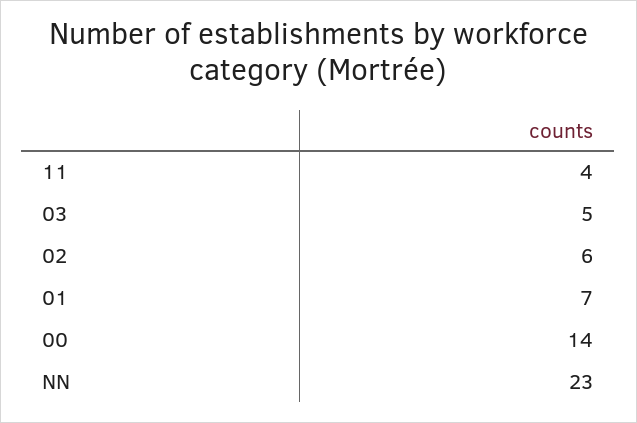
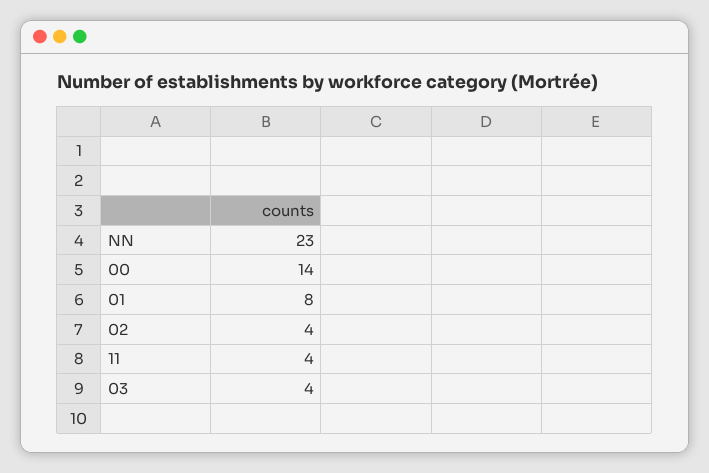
03: 5 -> 4
02: 6 -> 4
01: 7 -> 8

